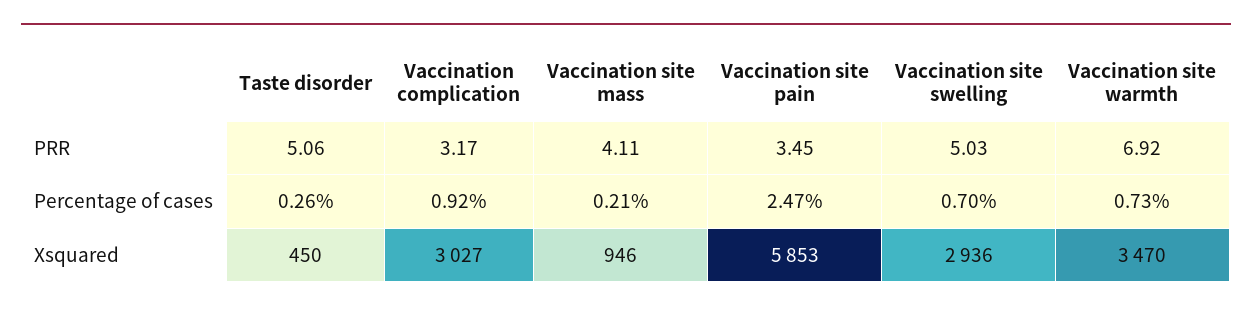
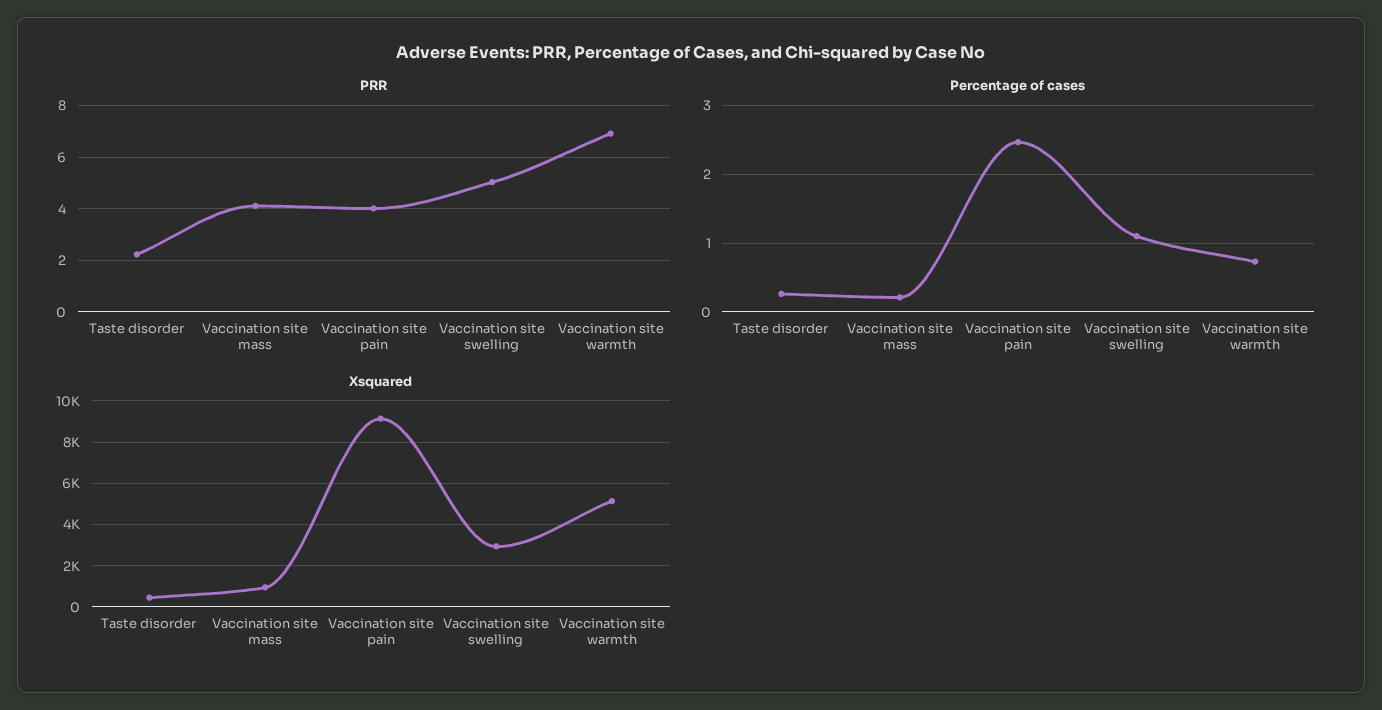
PRR, Taste disorder: 5.06 -> 2.25
PRR, Vaccination complication: 3.17 -> none
PRR, Vaccination site pain: 3.45 -> 4
Percentage of cases, Vaccination complication: 0.92 -> none
Percentage of cases, Vaccination site swelling: 0.7 -> 1.1
Xsquared, Vaccination complication: 3027 -> none
Xsquared, Vaccination site pain: 5853 -> 9000
Xsquared, Vaccination site warmth: 3470 -> 5000

